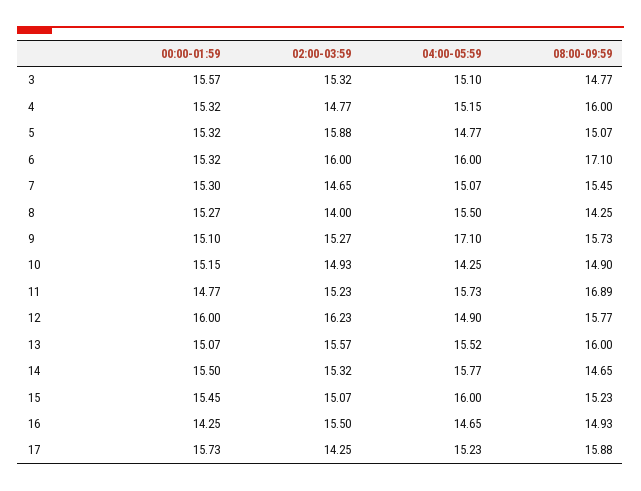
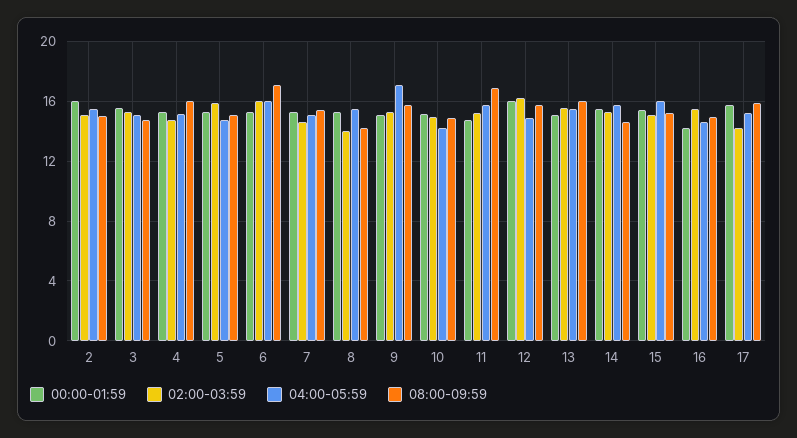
00:00-01:59, 2: none -> 16
02:00-03:59, 2: none -> 15
04:00-05:59, 2: none -> 15.5
08:00-09:59, 2: none -> 15

